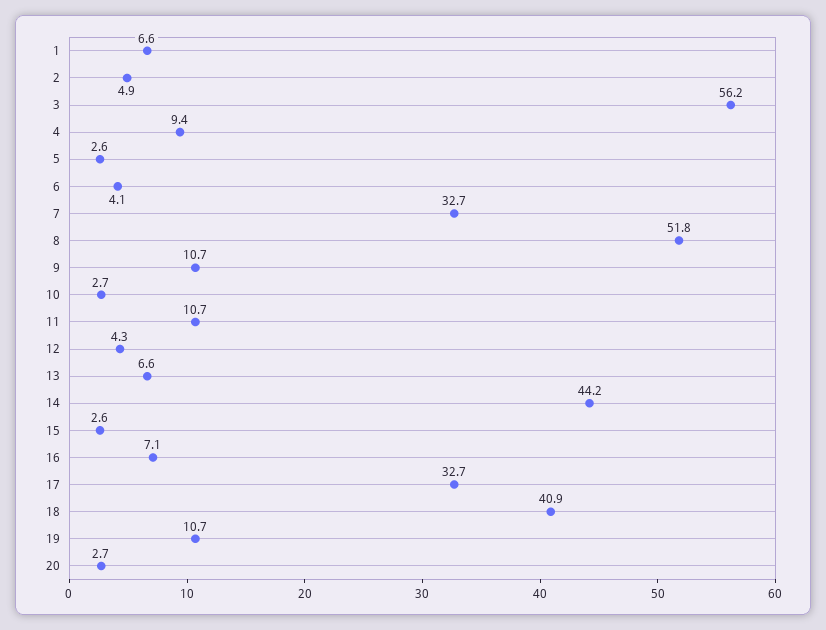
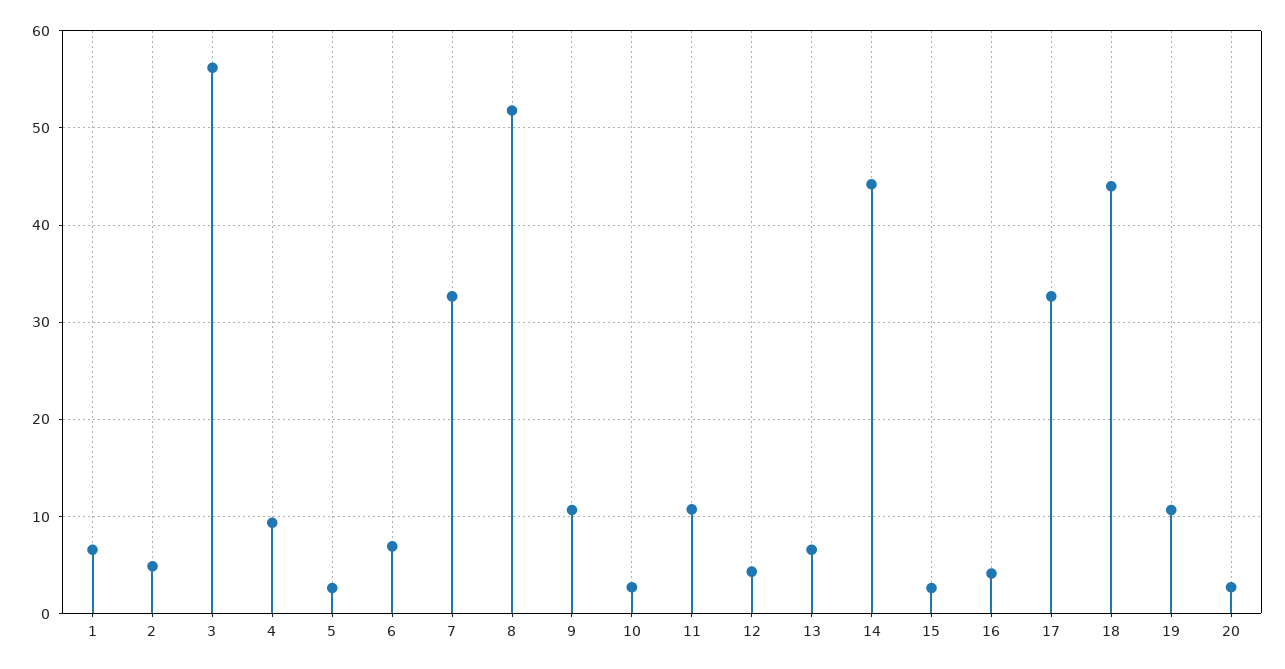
6: 4.1 -> 7
16: 7.1 -> 4
18: 40.9 -> 44

